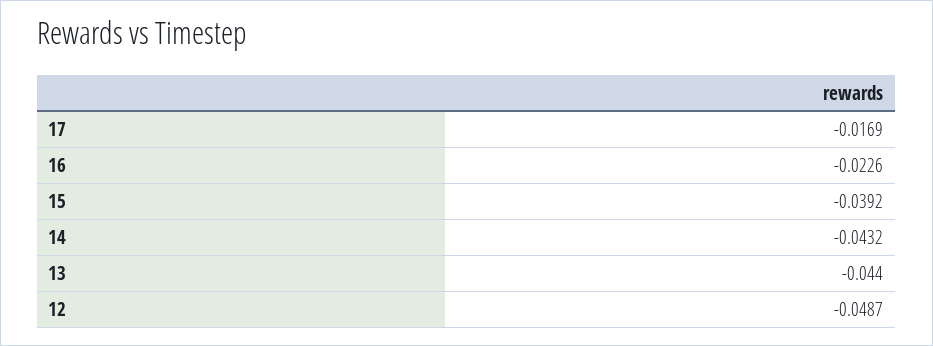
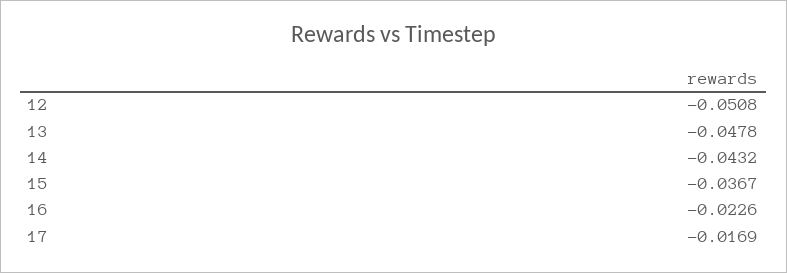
15: -0.0392 -> -0.0367
13: -0.044 -> -0.0478
12: -0.0487 -> -0.0508

